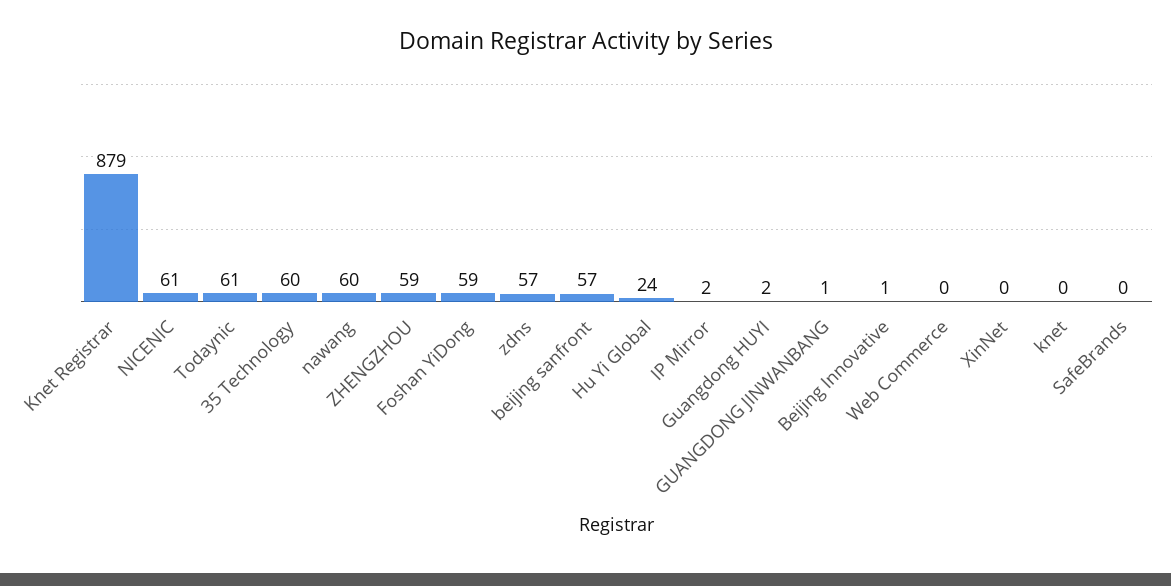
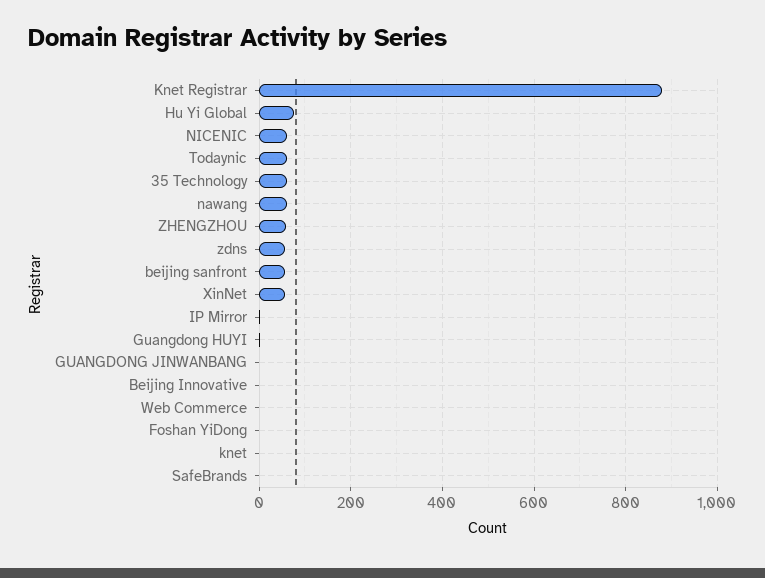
Foshan YiDong: 59 -> 0
Hu Yi Global: 24 -> 80
XinNet: 0 -> 60

